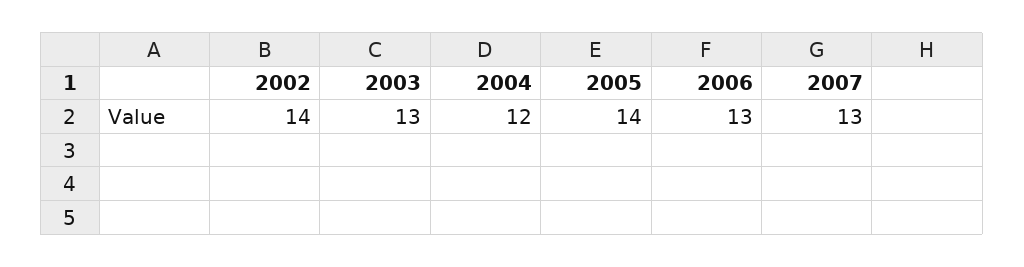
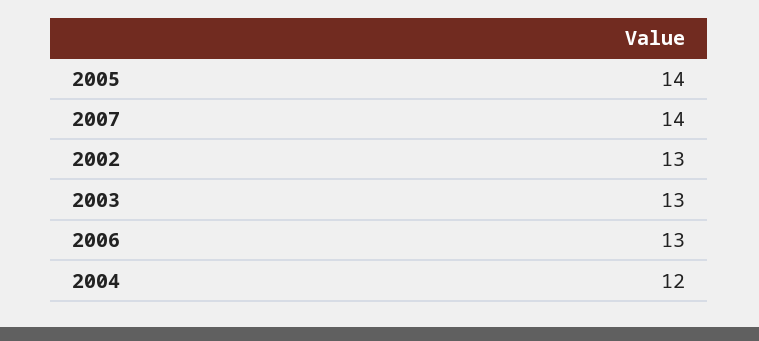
2002: 14 -> 13
2007: 13 -> 14

